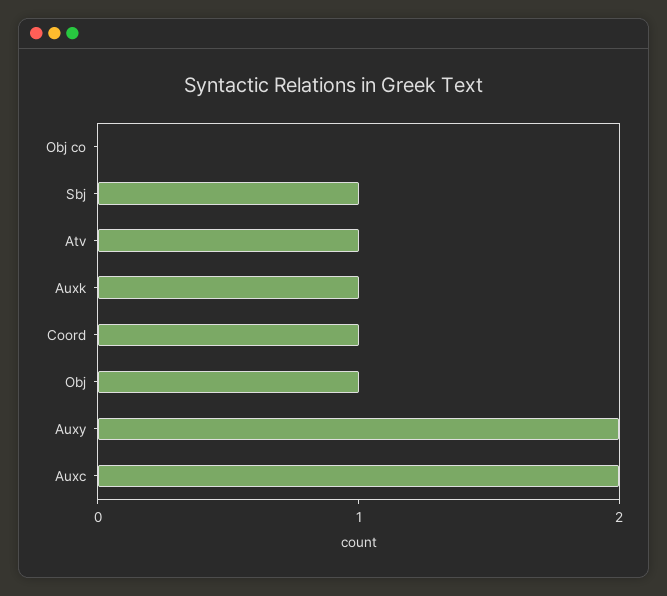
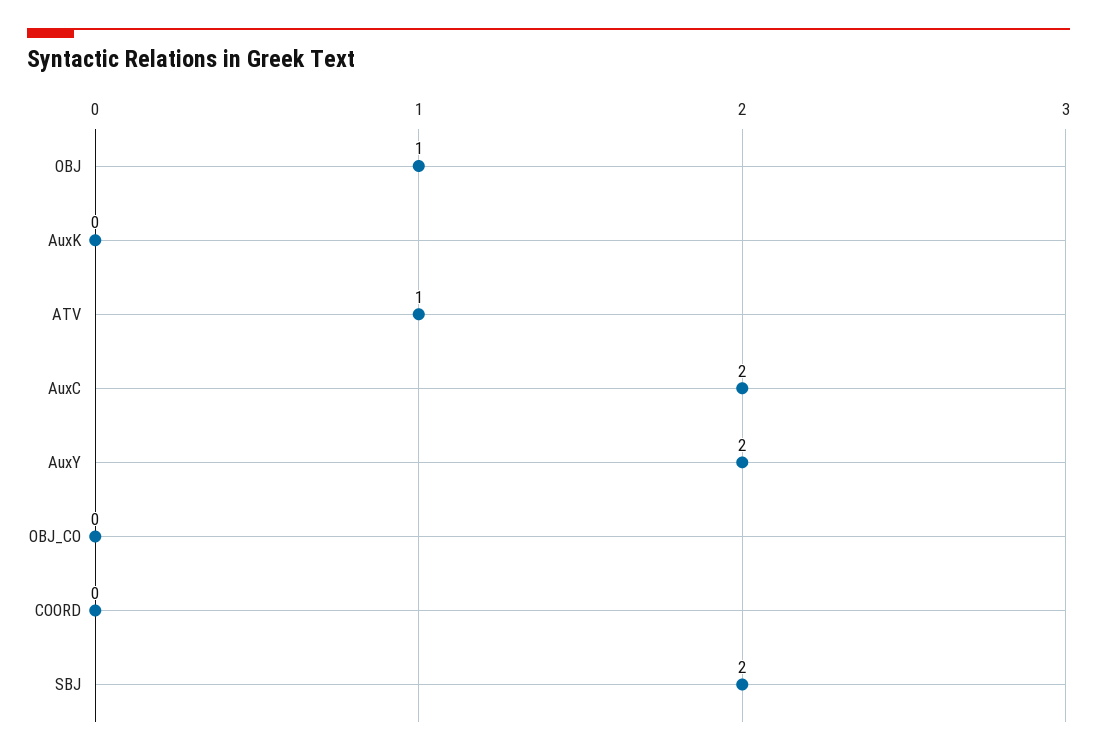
Sbj: 1 -> 2
Auxk: 1 -> 0
Coord: 1 -> 0

